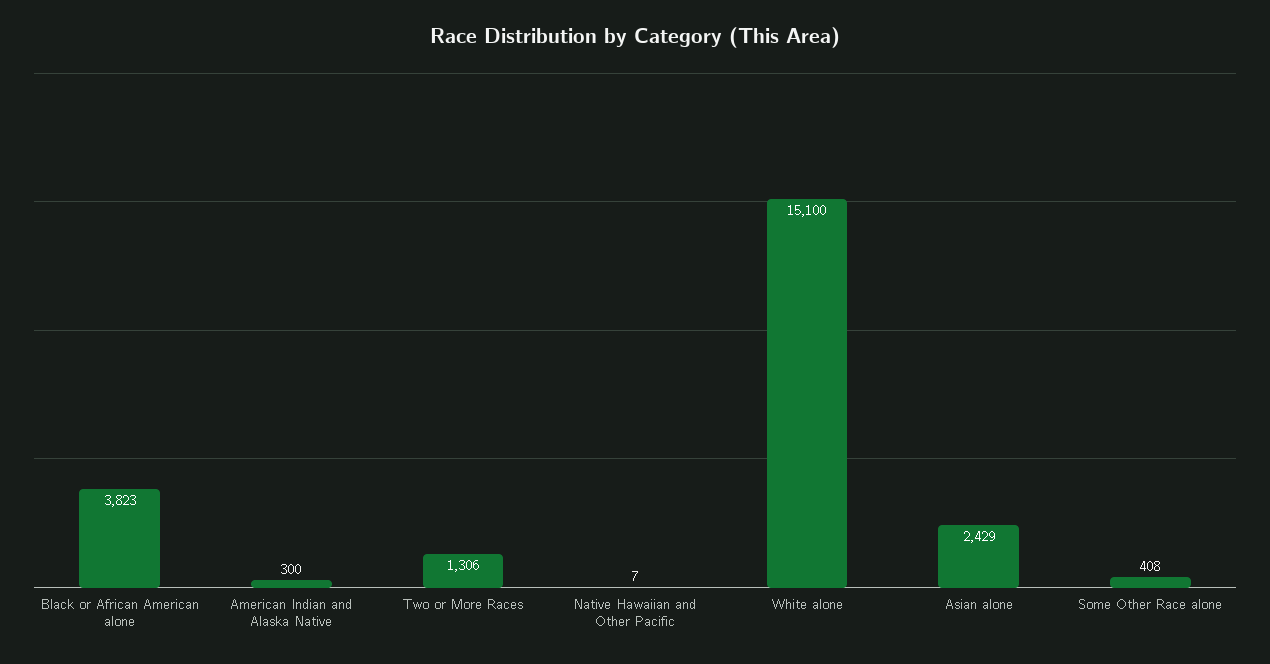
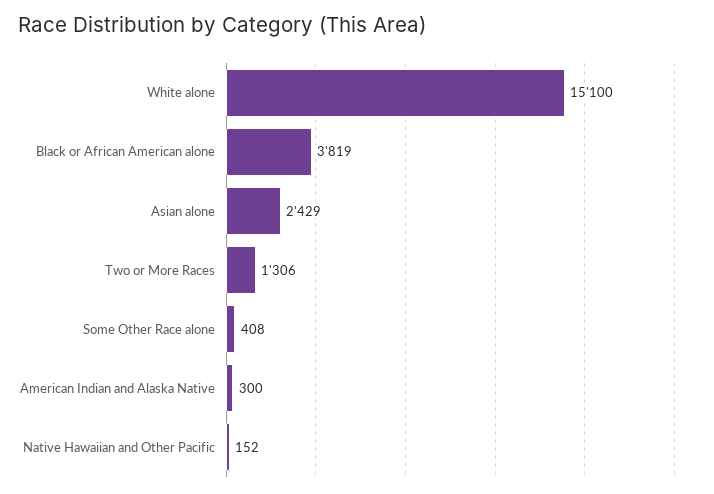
Black or African American alone: 3823 -> 3819
Native Hawaiian and Other Pacific: 7 -> 152

